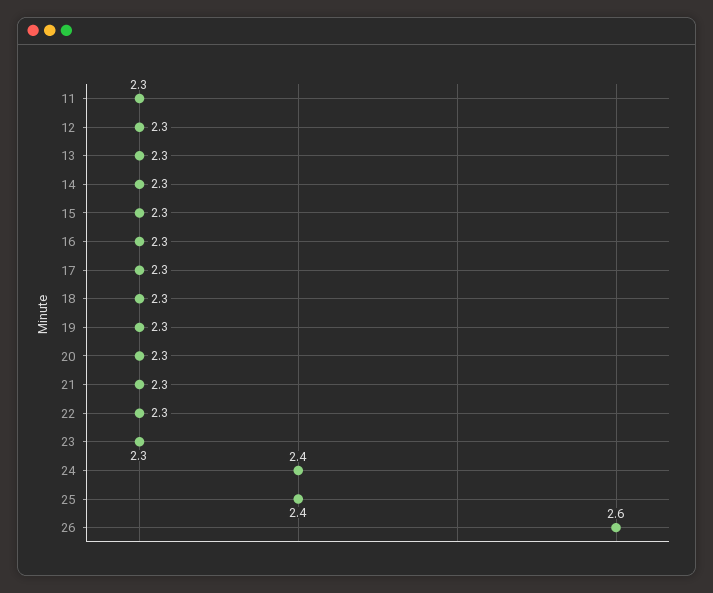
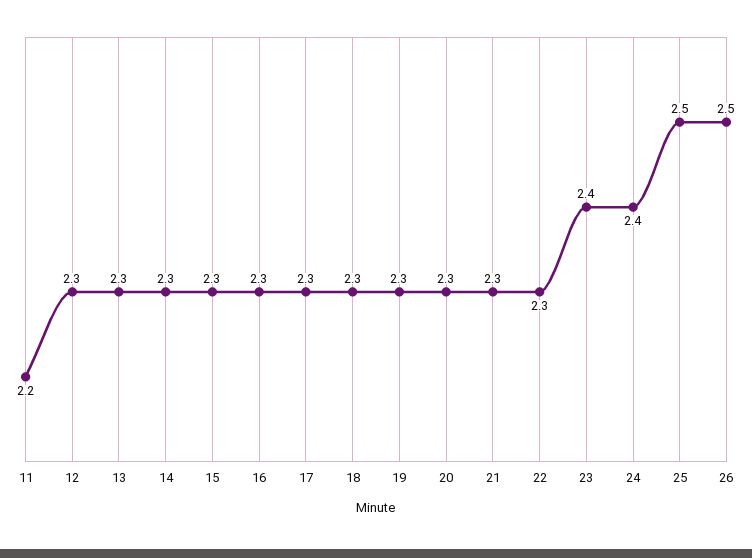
11: 2.3 -> 2.2
23: 2.3 -> 2.4
25: 2.4 -> 2.5
26: 2.6 -> 2.5

